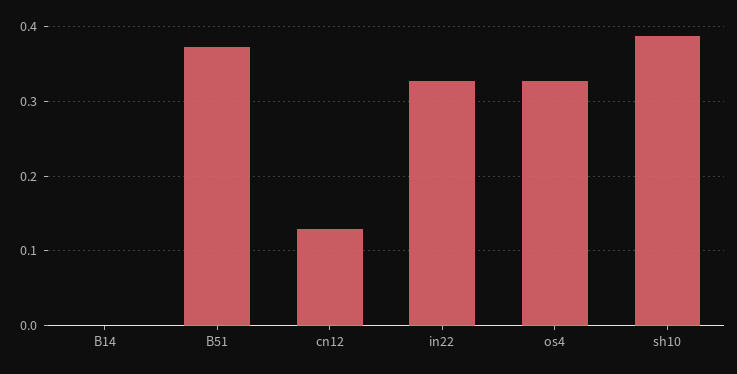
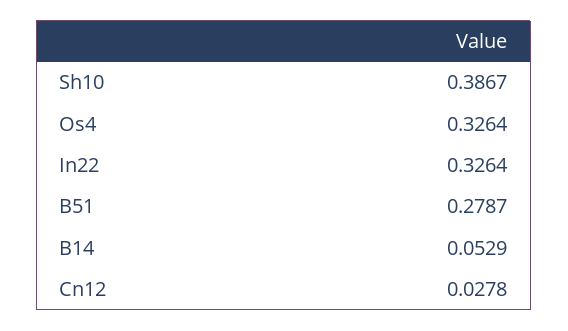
B14: 0 -> 0.0529
B51: 0.37 -> 0.2787
cn12: 0.13 -> 0.0278

